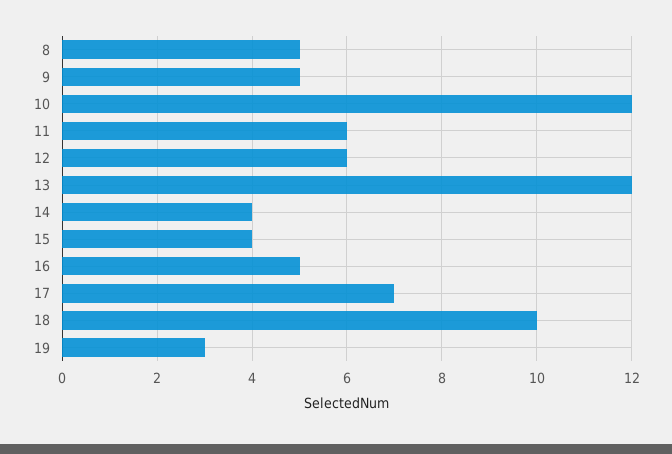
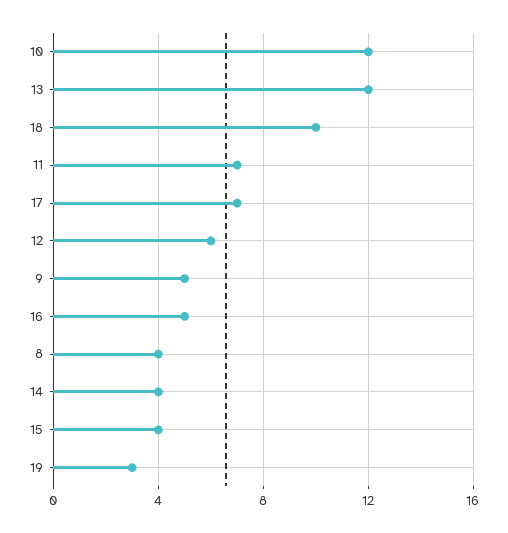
8: 5 -> 4
11: 6 -> 7

